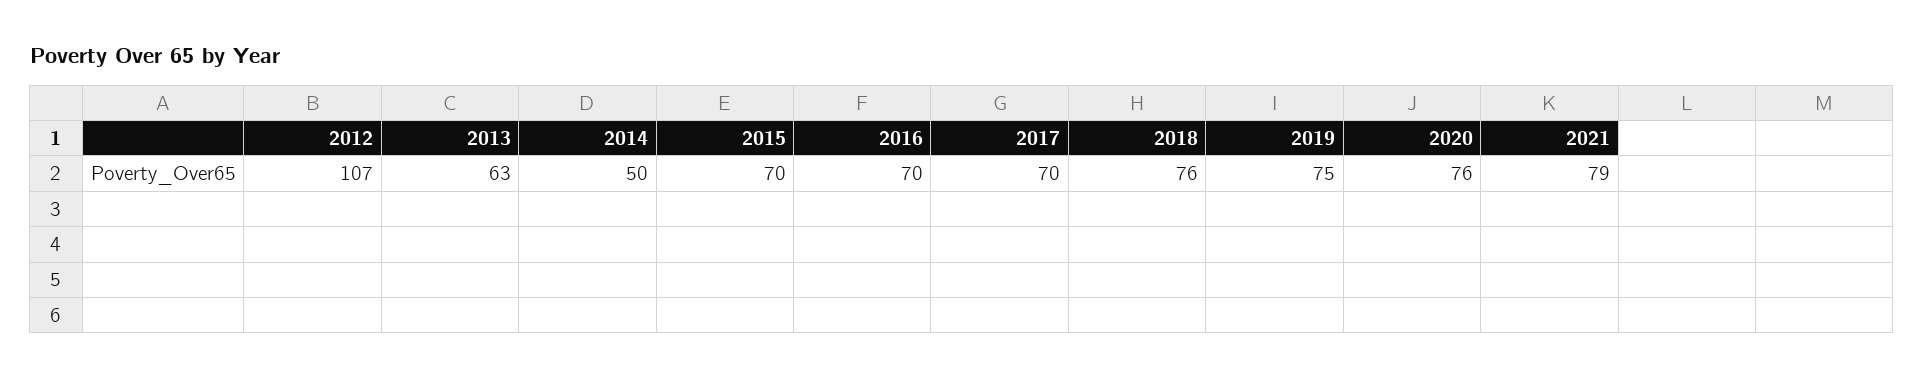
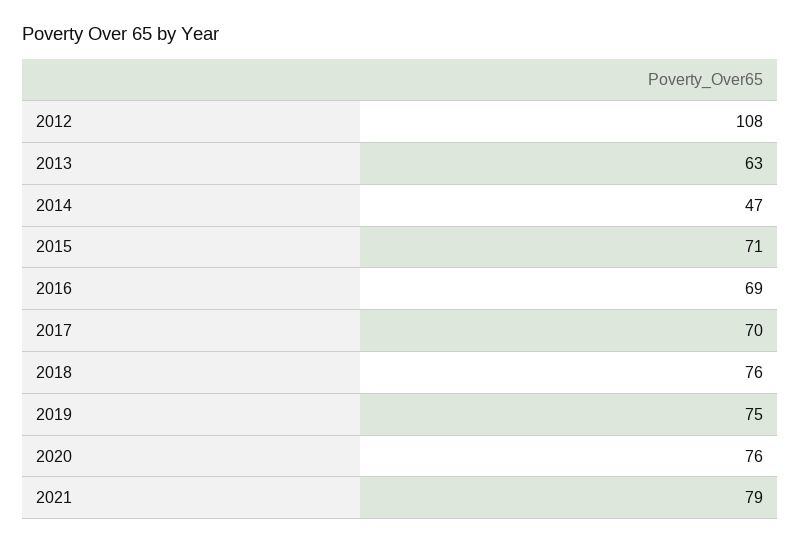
2012: 107 -> 108
2014: 50 -> 47
2015: 70 -> 71
2016: 70 -> 69

